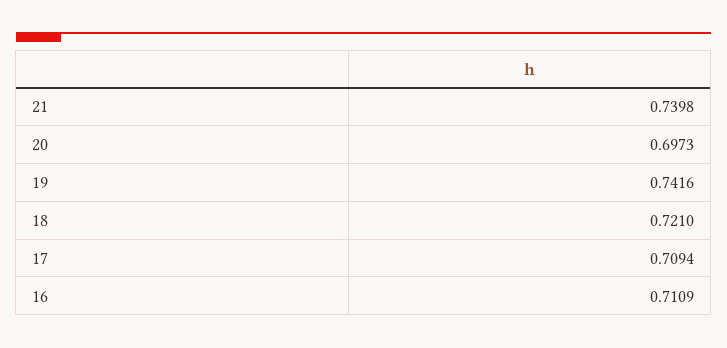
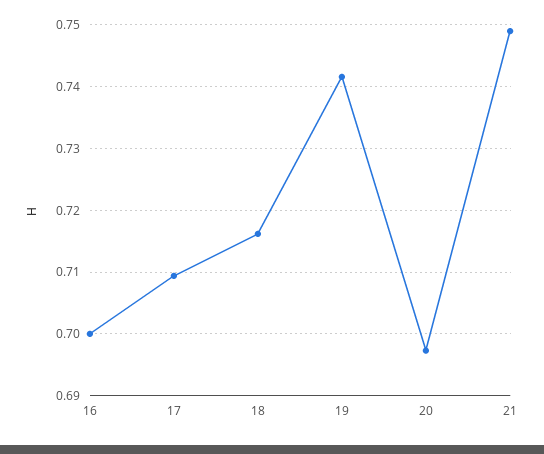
21: 0.7398 -> 0.749
18: 0.721 -> 0.716
16: 0.7109 -> 0.7

